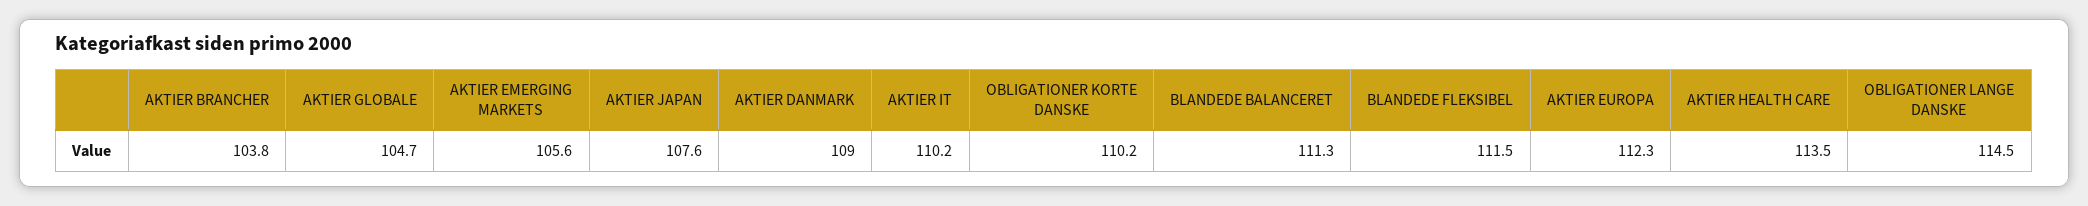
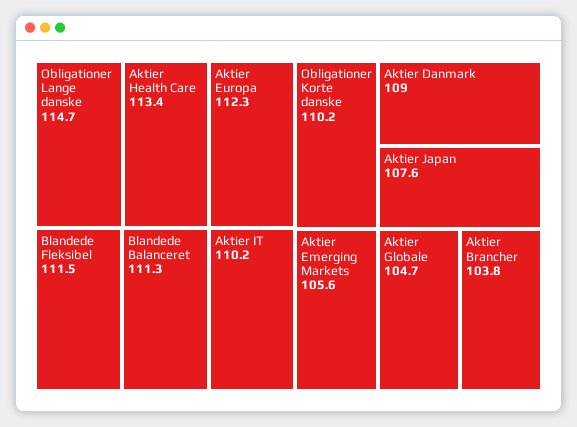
AKTIER HEALTH CARE: 113.5 -> 113.4
OBLIGATIONER LANGE DANSKE: 114.5 -> 114.7

